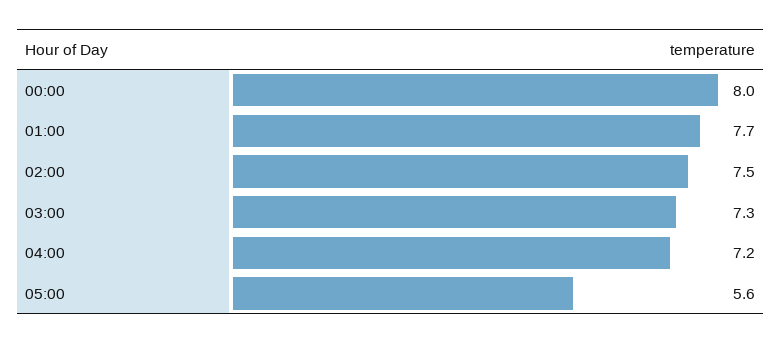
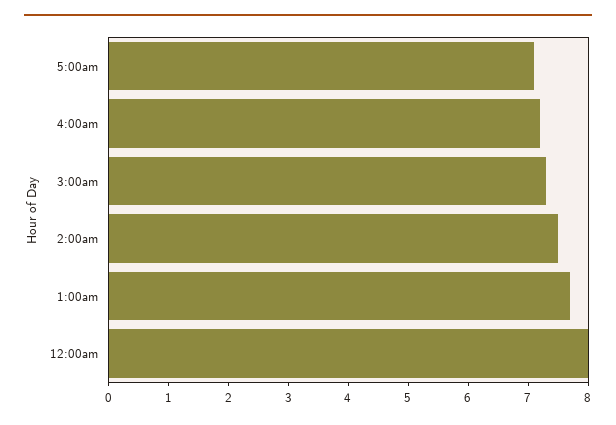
05:00: 5.6 -> 7

